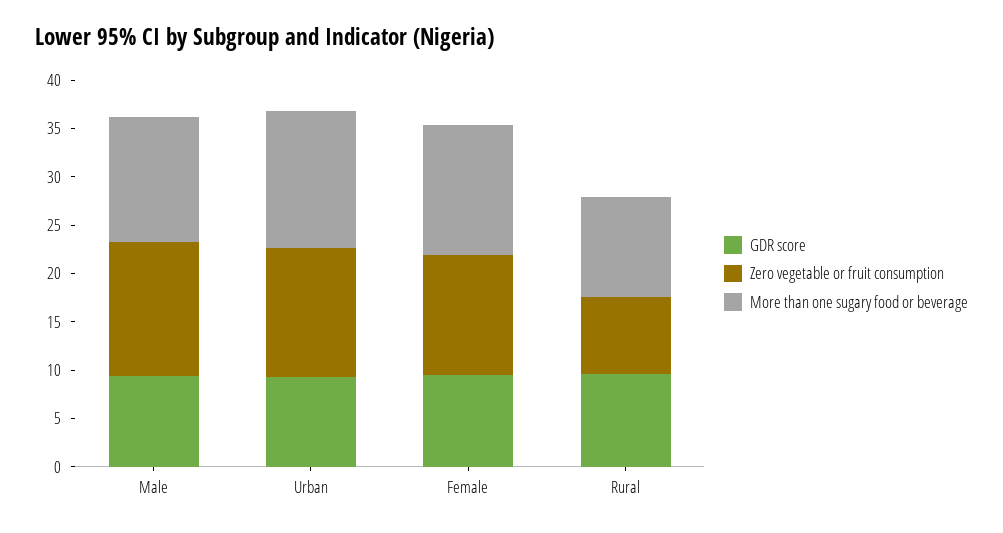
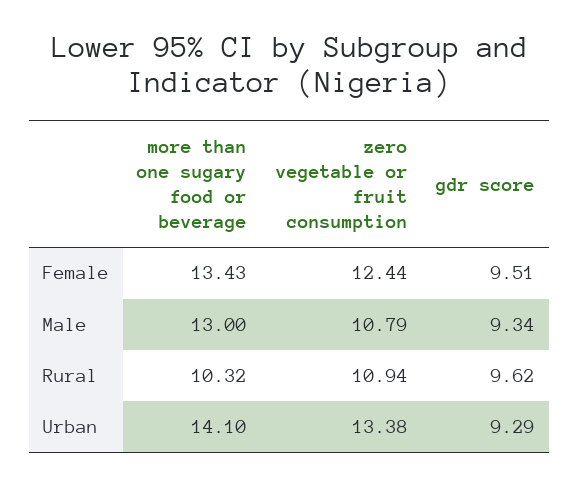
Zero vegetable or fruit consumption, Male: 14 -> 10.79
Zero vegetable or fruit consumption, Rural: 8 -> 10.94

